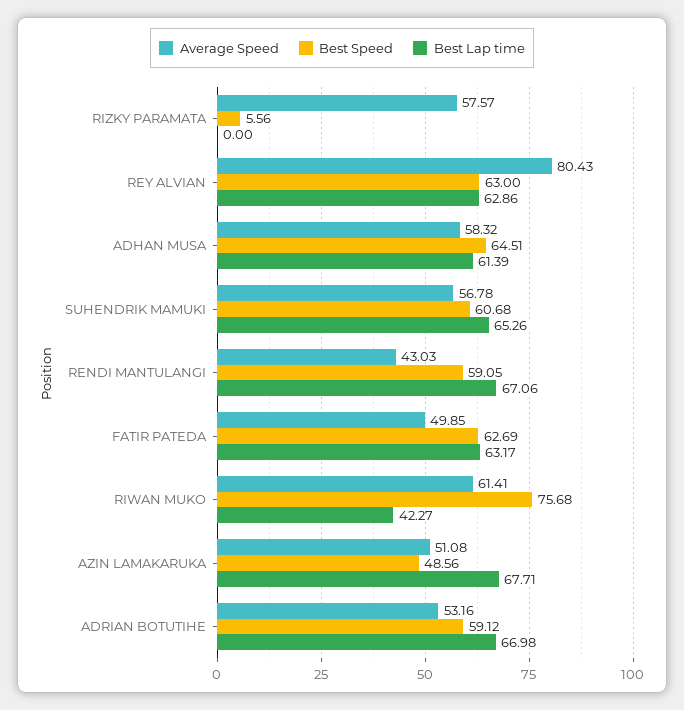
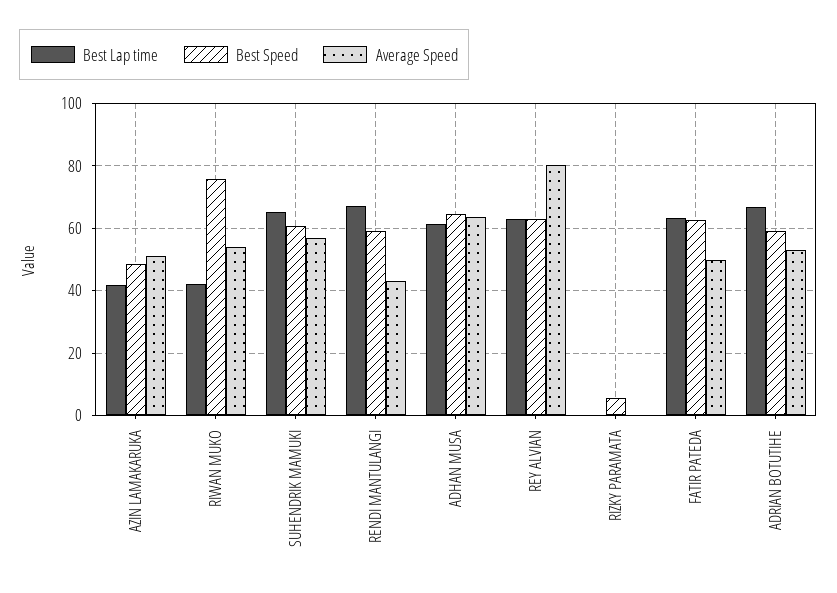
Average Speed, RIZKY PARAMATA: 57.57 -> 0
Average Speed, ADHAN MUSA: 58.32 -> 64
Average Speed, RIWAN MUKO: 61.41 -> 54
Best Lap time, AZIN LAMAKARUKA: 67.71 -> 42

